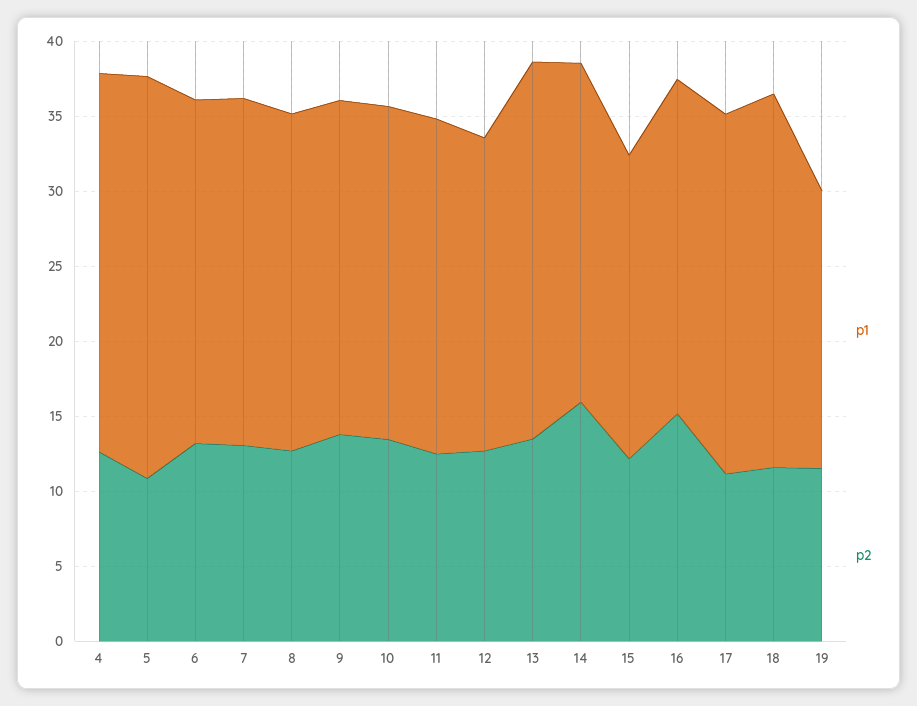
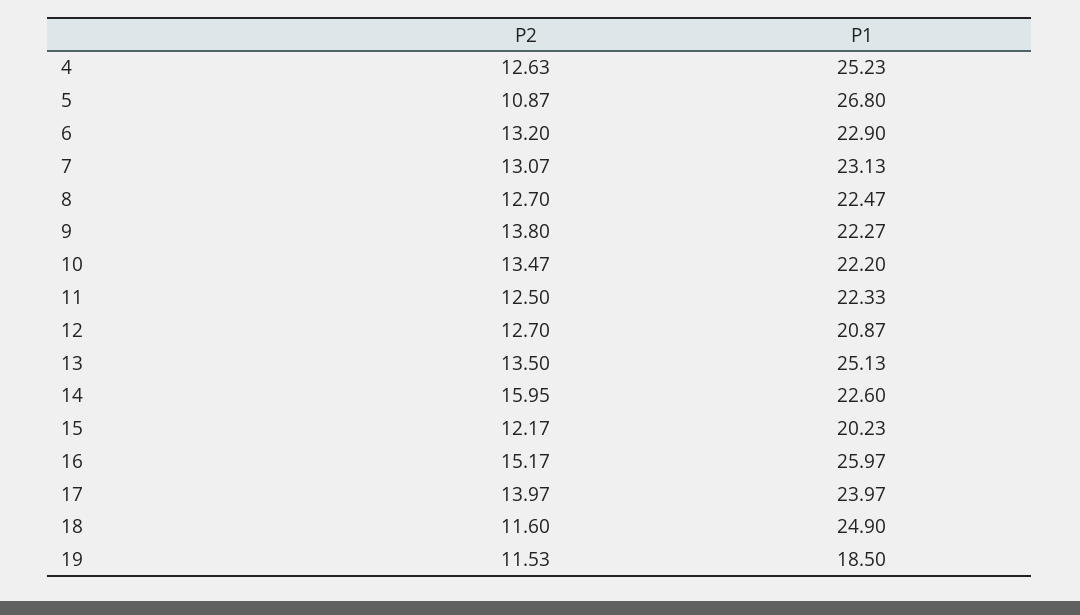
p1, 16: 22 -> 25.97
p2, 17: 11 -> 13.97

